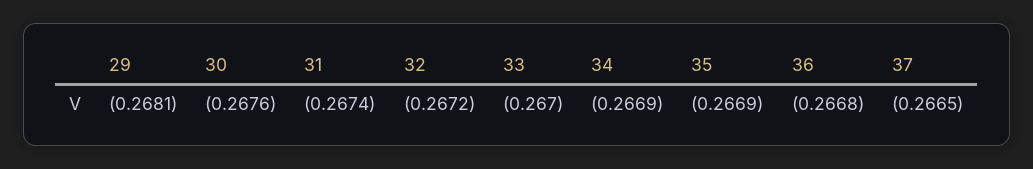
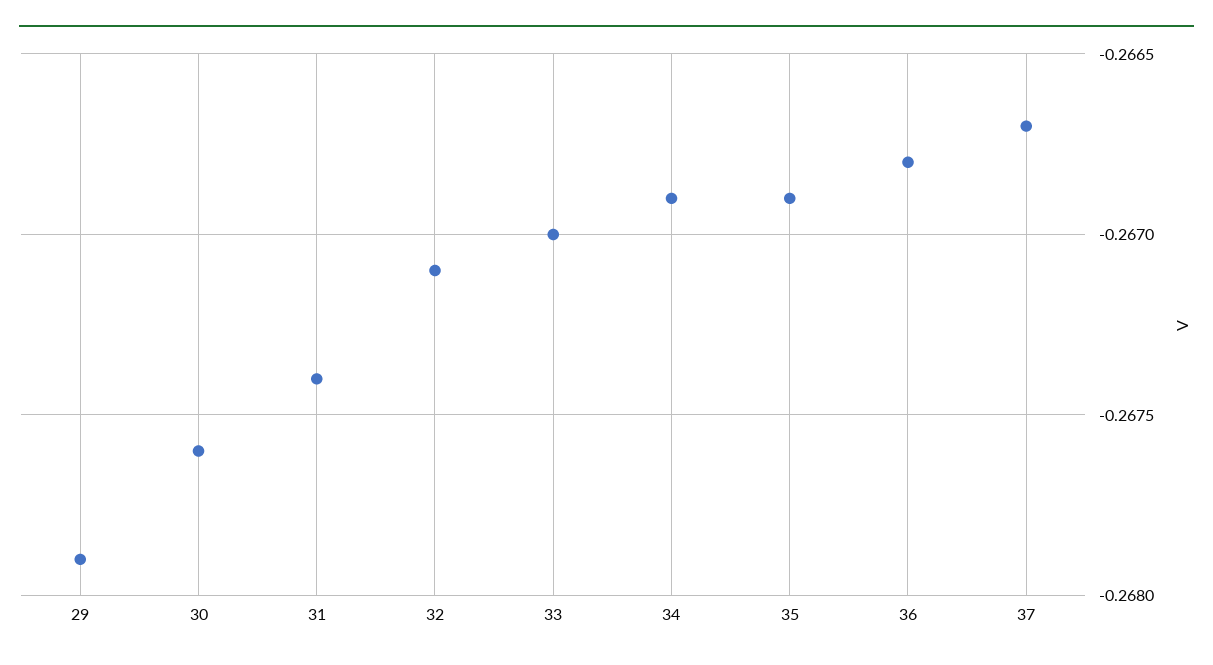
29: -0.2681 -> -0.2679
32: -0.2672 -> -0.2671
37: -0.2665 -> -0.2667

